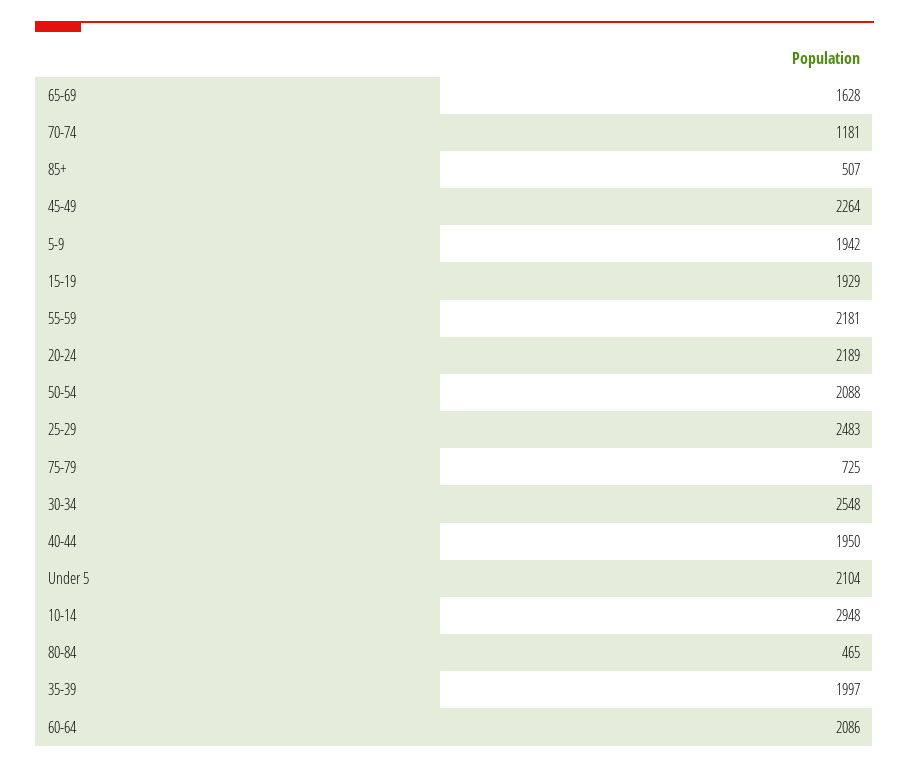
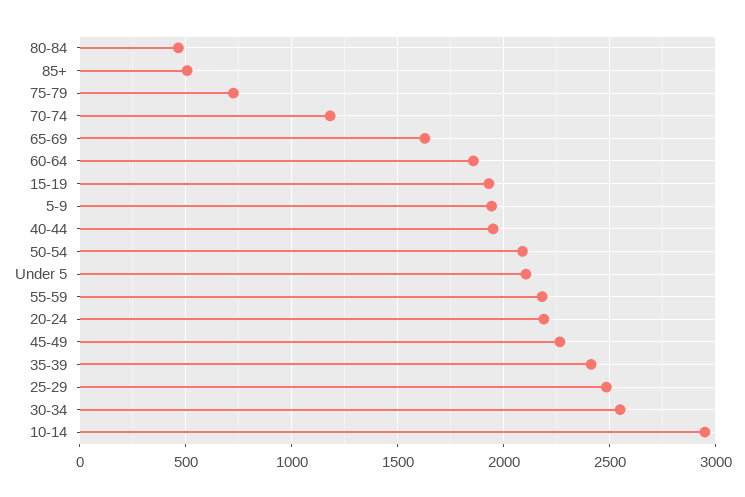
35-39: 1997 -> 2400
60-64: 2086 -> 1850

